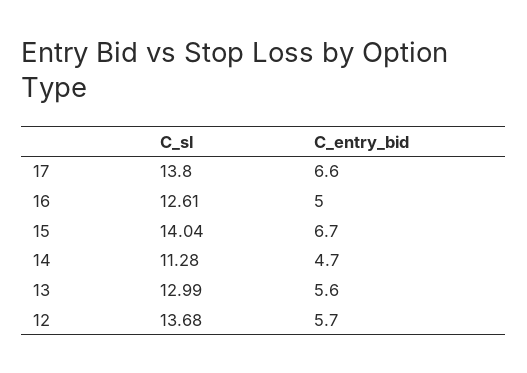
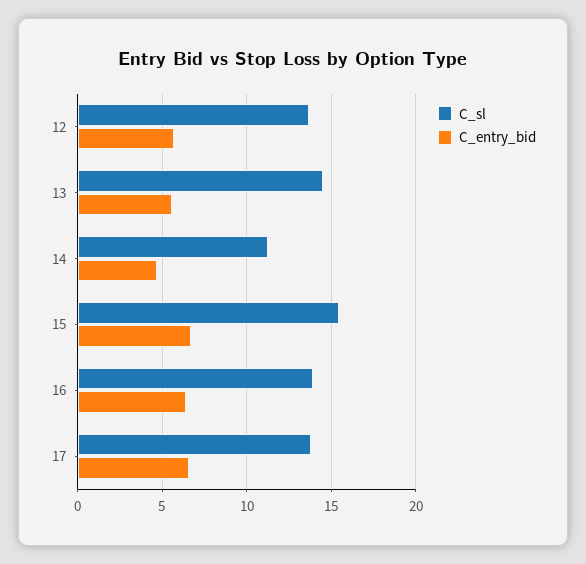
C_sl, 16: 12.61 -> 14
C_entry_bid, 16: 5 -> 6.5
C_sl, 15: 14.04 -> 15.5
C_sl, 13: 12.99 -> 14.5

